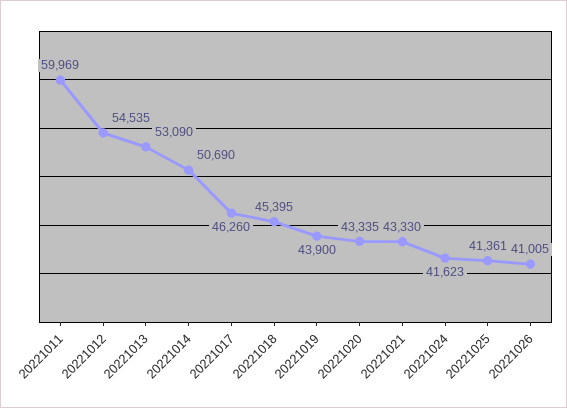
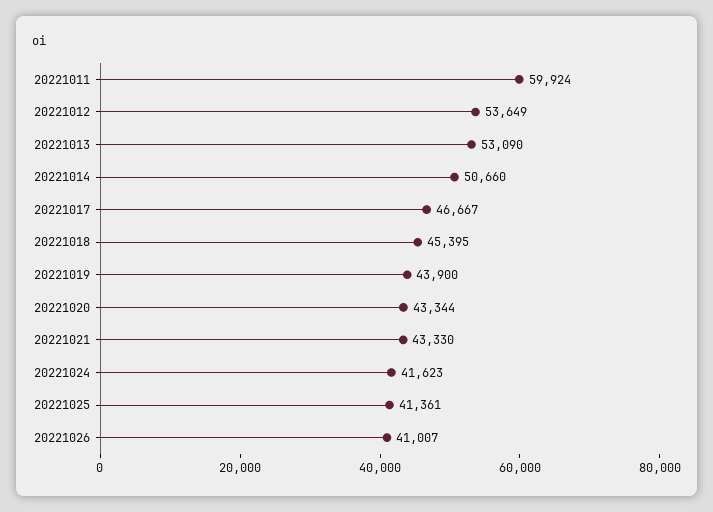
20221011: 59969 -> 59924
20221012: 54535 -> 53649
20221014: 50690 -> 50660
20221017: 46260 -> 46667
20221020: 43335 -> 43344
20221026: 41005 -> 41007

